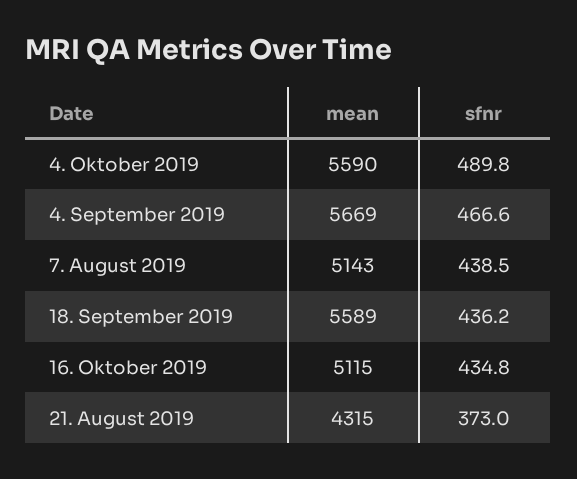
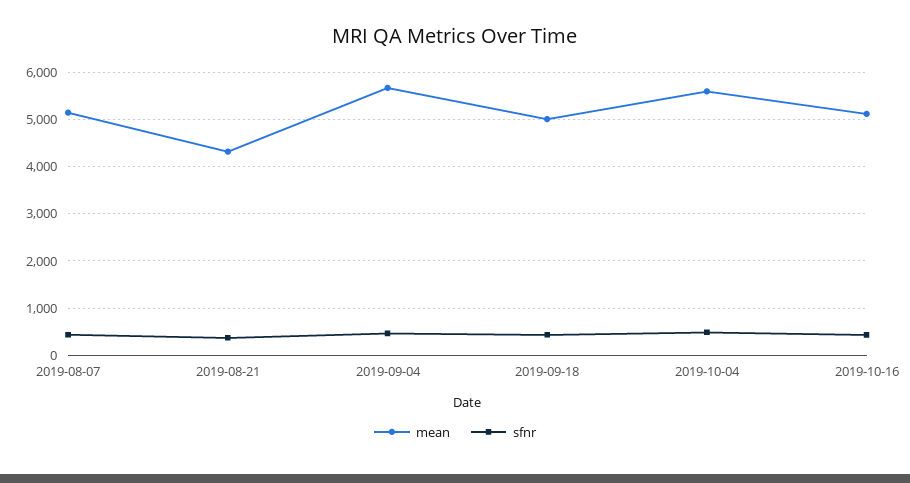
mean, 18. September 2019: 5589 -> 5000

